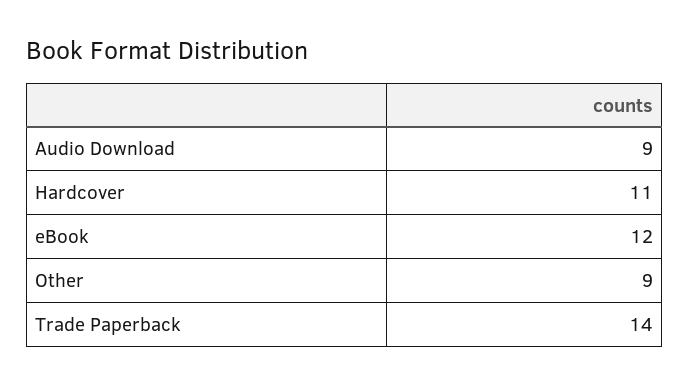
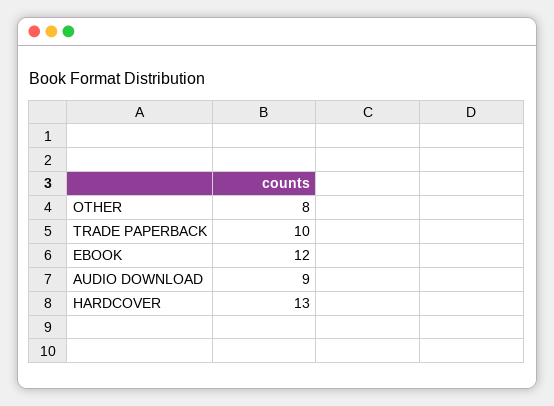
Hardcover: 11 -> 13
Other: 9 -> 8
Trade Paperback: 14 -> 10

